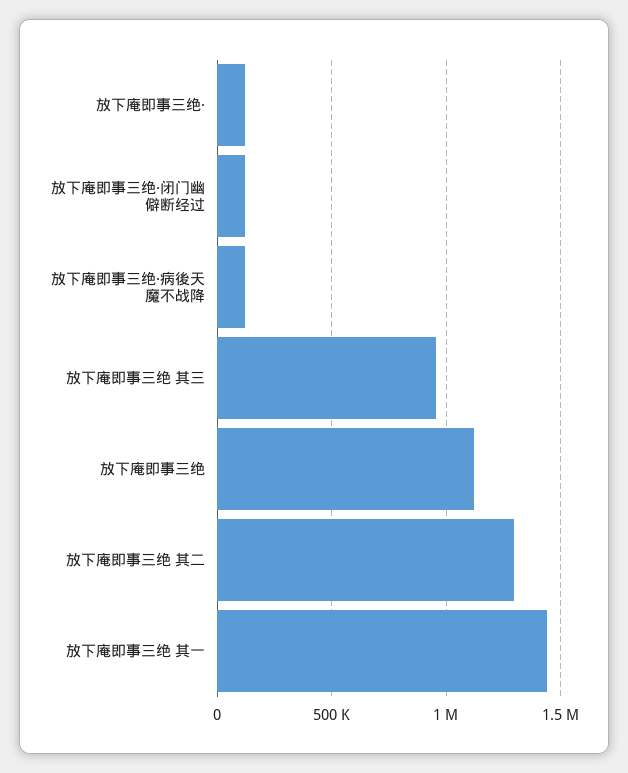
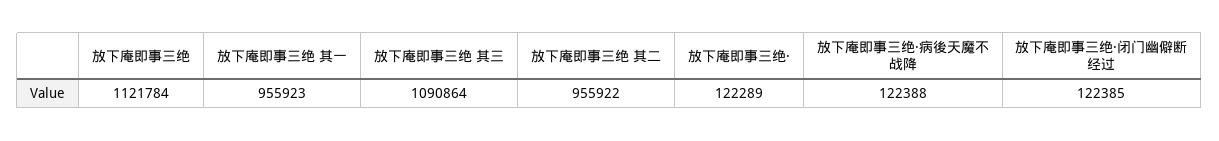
放下庵即事三绝 其三: 950000 -> 1090864
放下庵即事三绝 其二: 1300000 -> 955922
放下庵即事三绝 其一: 1450000 -> 955923

